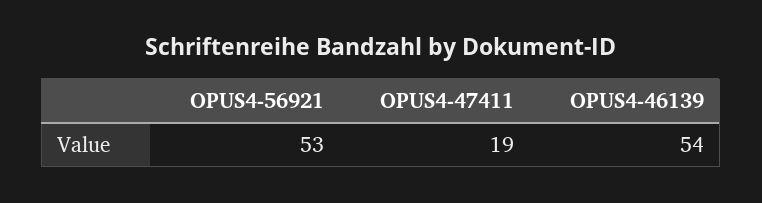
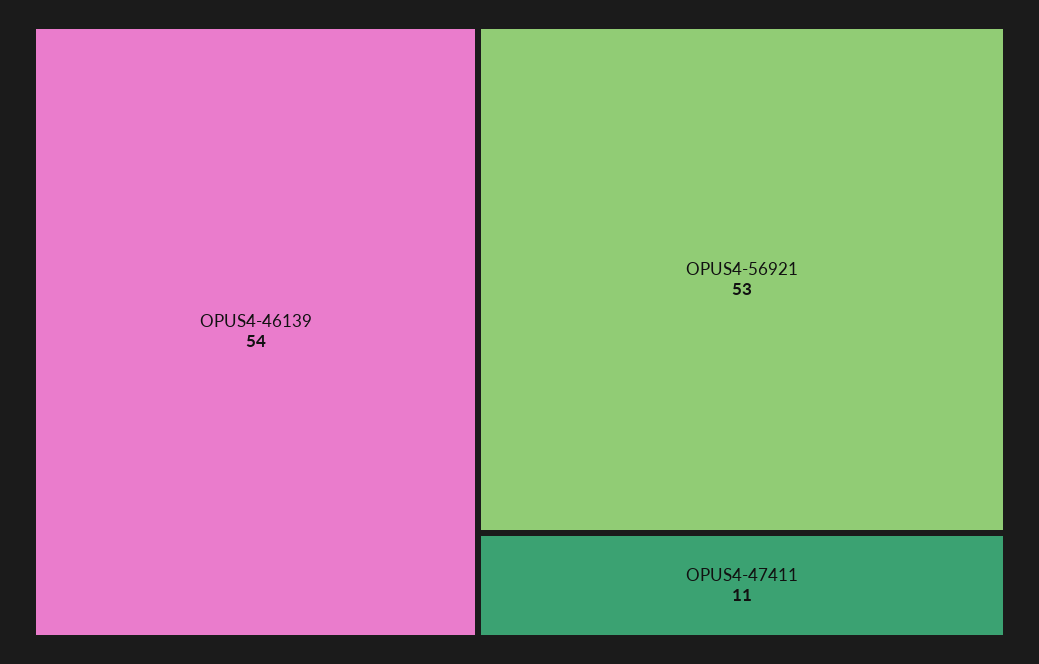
OPUS4-47411: 19 -> 11

